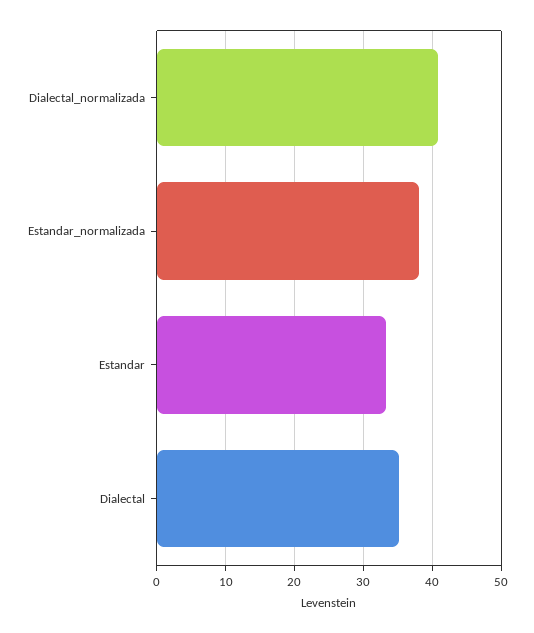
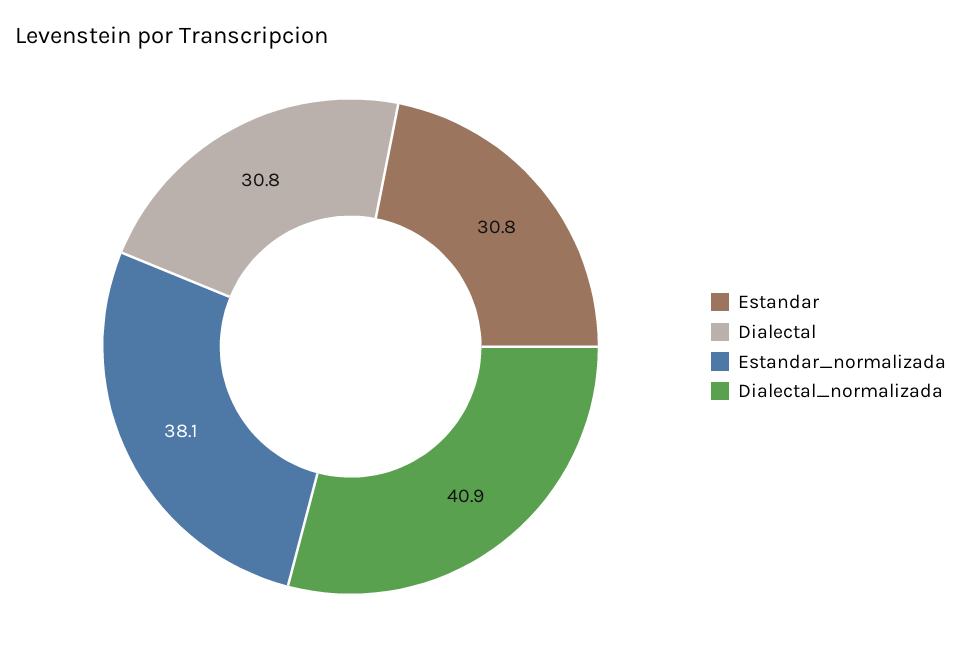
Estandar: 33 -> 30.8
Dialectal: 35 -> 30.8

